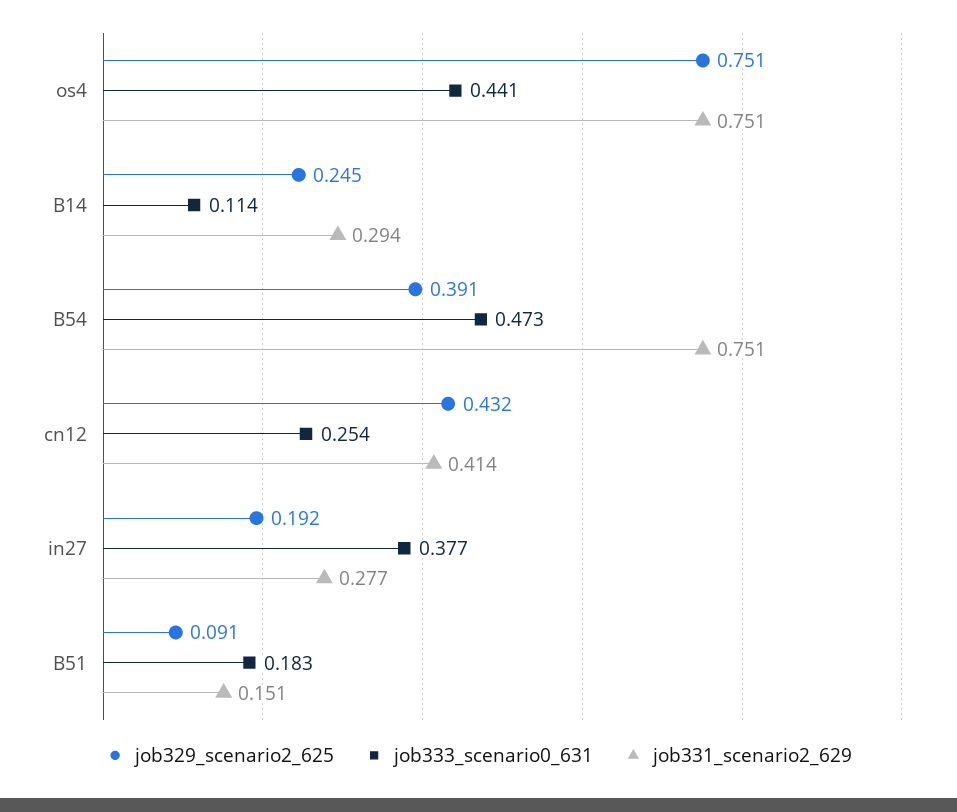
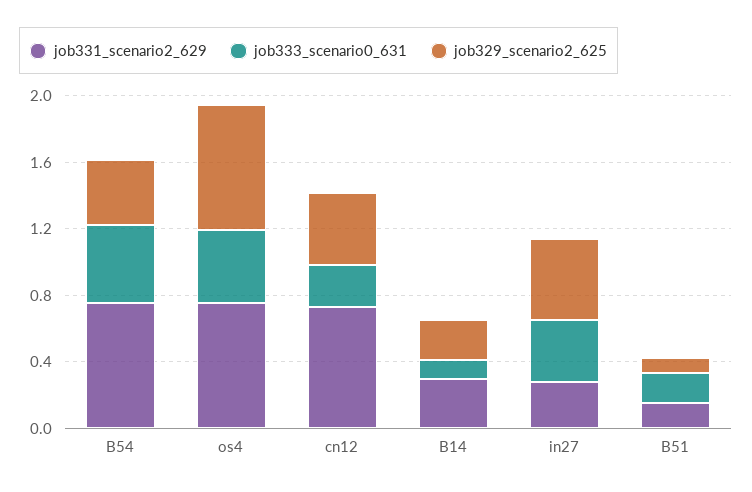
job331_scenario2_629, cn12: 0.414 -> 0.7
job329_scenario2_625, in27: 0.192 -> 0.5

